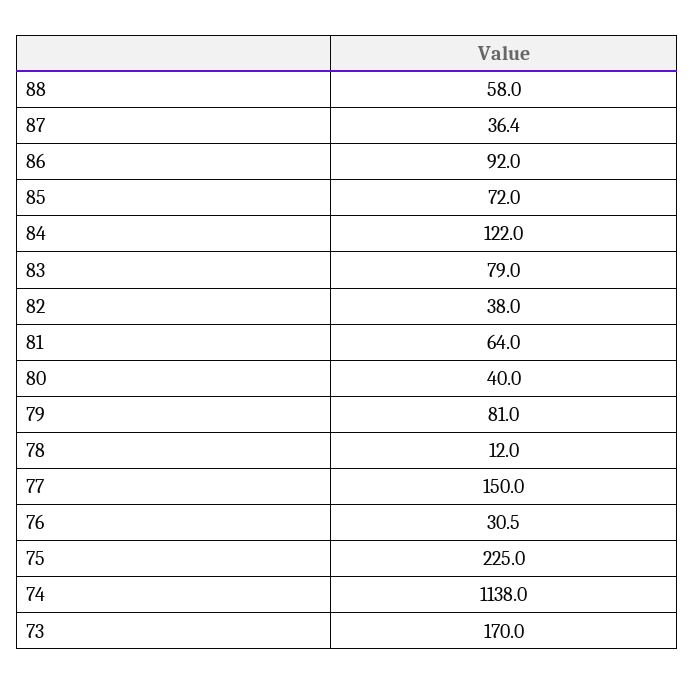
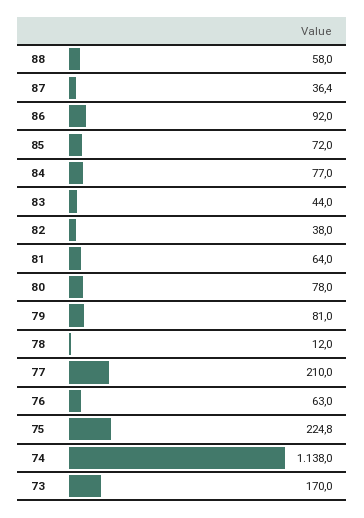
84: 122 -> 77
83: 79 -> 44
80: 40 -> 78
77: 150 -> 210
76: 30.5 -> 63
75: 225 -> 224.8

